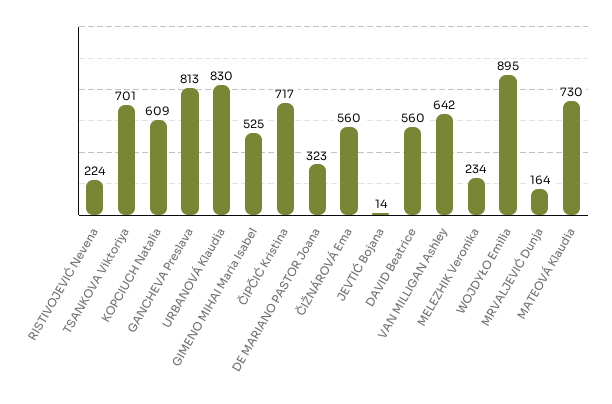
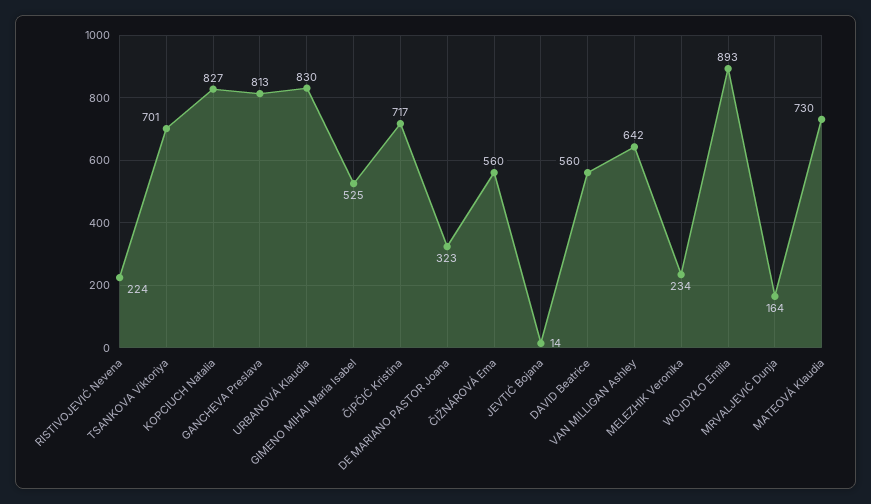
KOPCIUCH Natalia: 609 -> 827
WOJDYŁO Emilia: 895 -> 893

